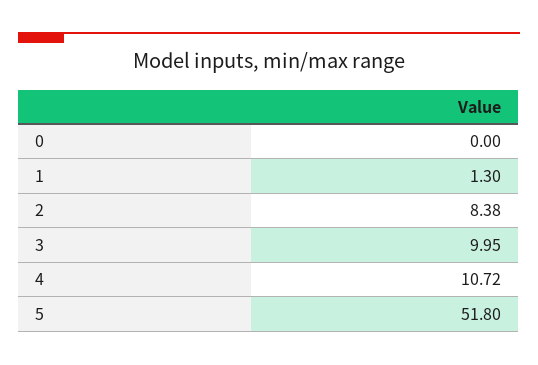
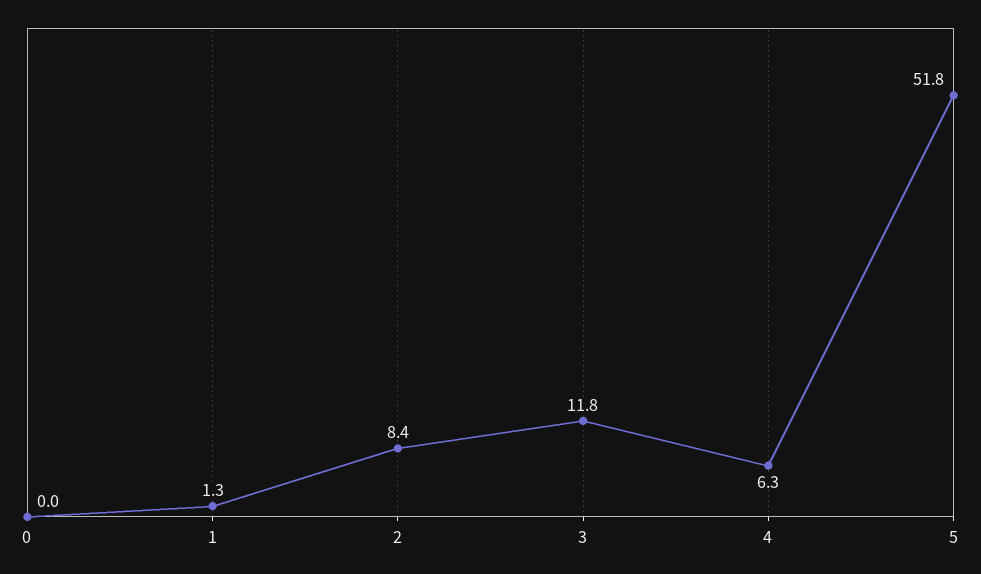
3: 9.95 -> 11.8
4: 10.72 -> 6.3

